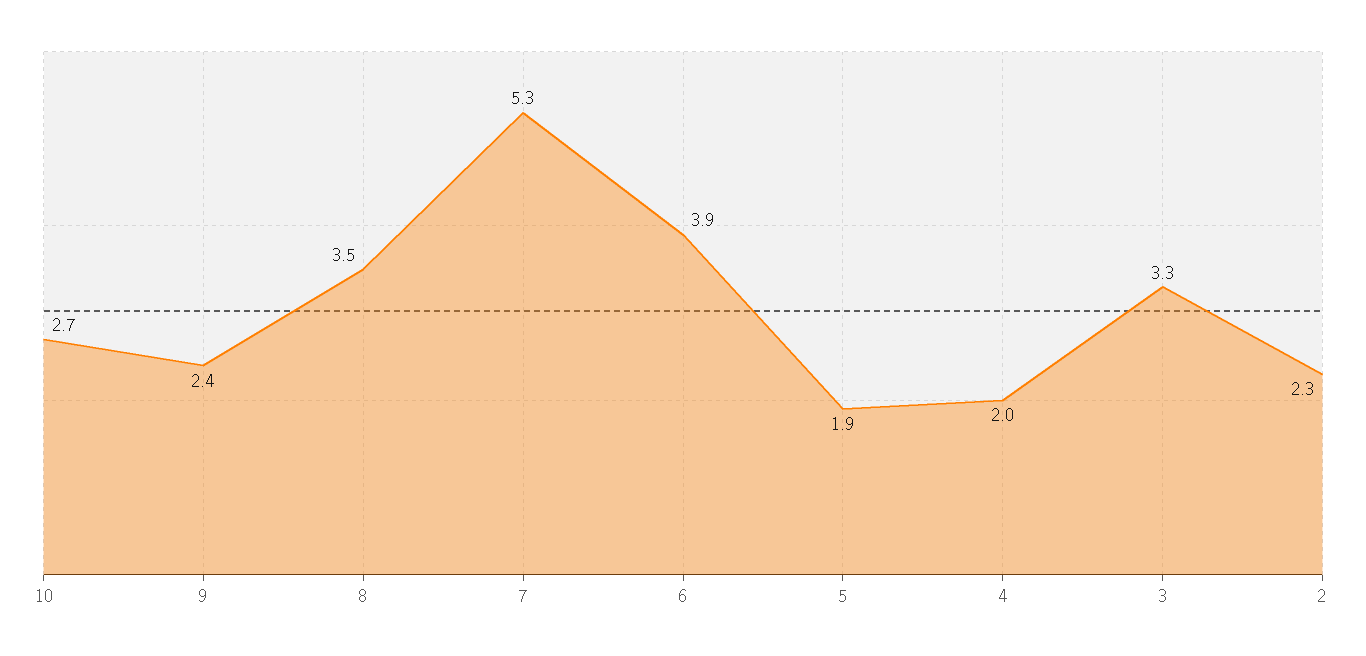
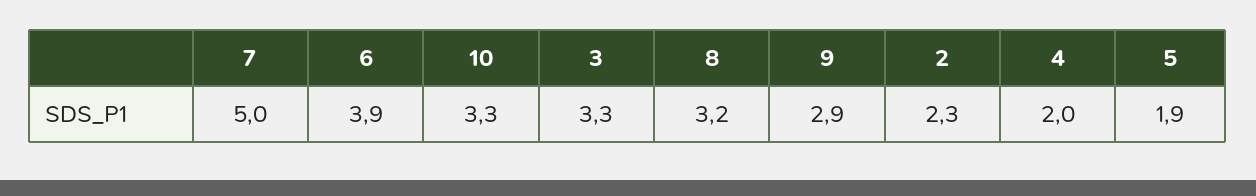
10: 2.7 -> 3.3
9: 2.4 -> 2.9
8: 3.5 -> 3.2
7: 5.3 -> 5

